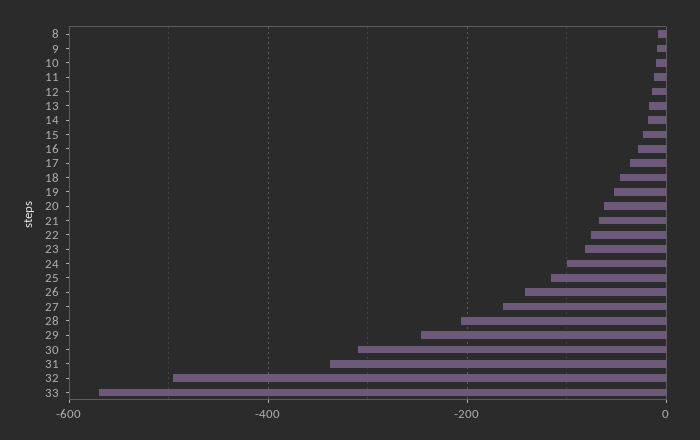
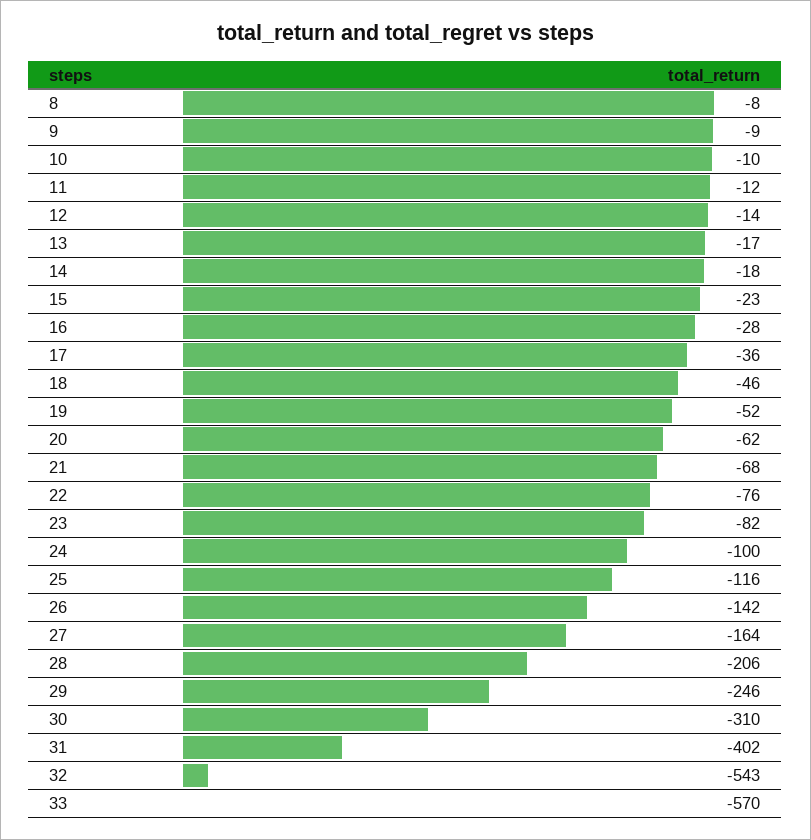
31: -340 -> -402
32: -500 -> -543

